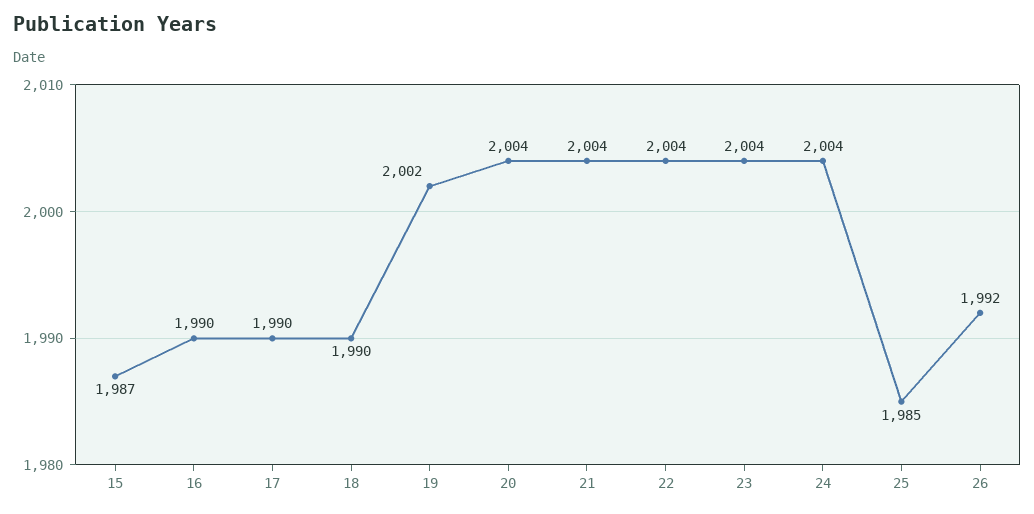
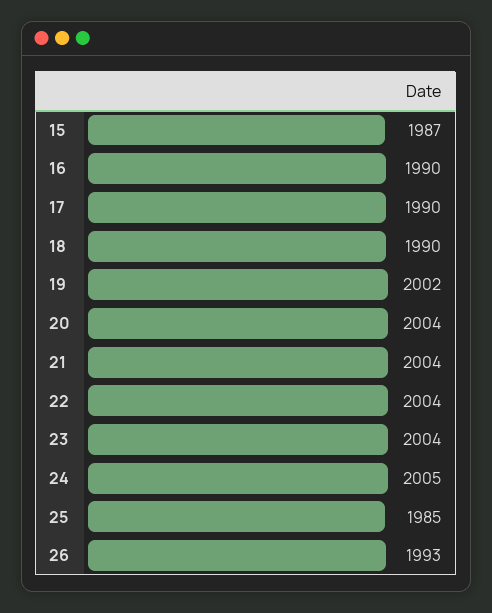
24: 2004 -> 2005
26: 1992 -> 1993

